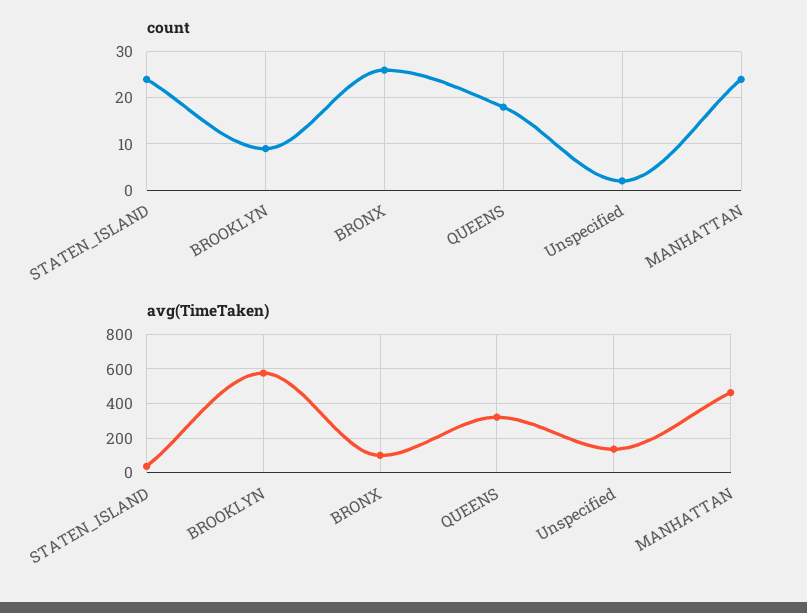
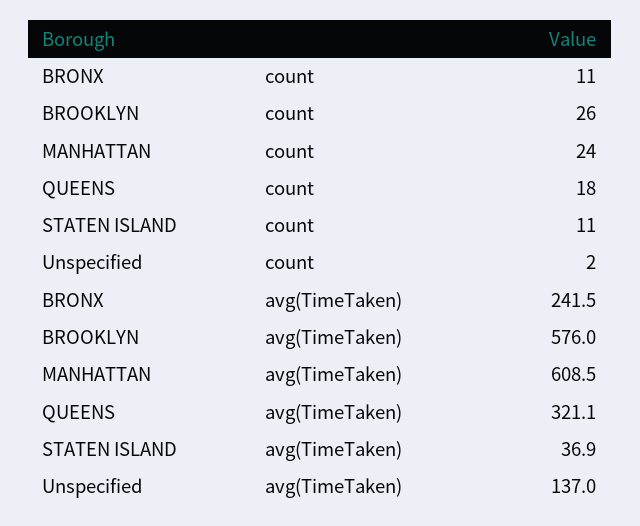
count, STATEN_ISLAND: 25 -> 11
count, BROOKLYN: 10 -> 26
count, BRONX: 25 -> 11
avg(TimeTaken), BRONX: 100 -> 241.5
avg(TimeTaken), MANHATTAN: 450 -> 608.5

